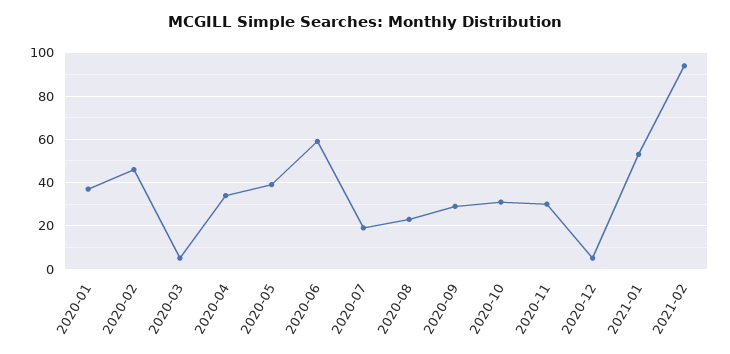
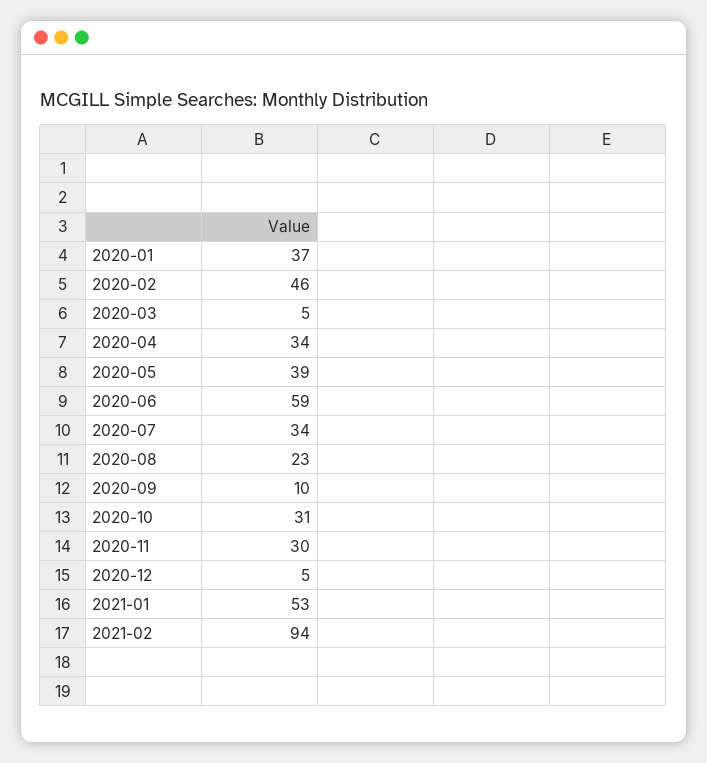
2020-07: 20 -> 34
2020-09: 30 -> 10

